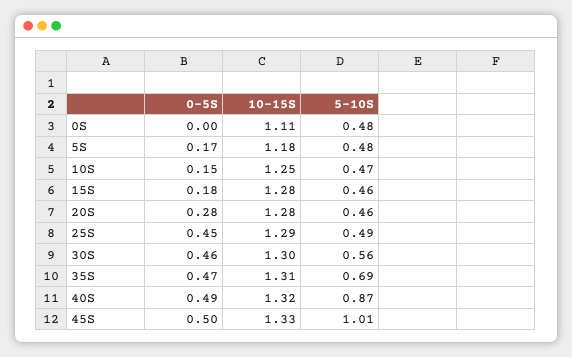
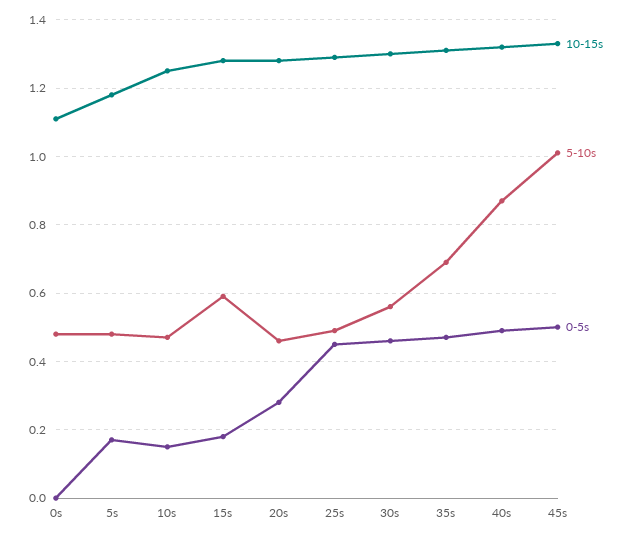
5-10S, 15S: 0.46 -> 0.6

